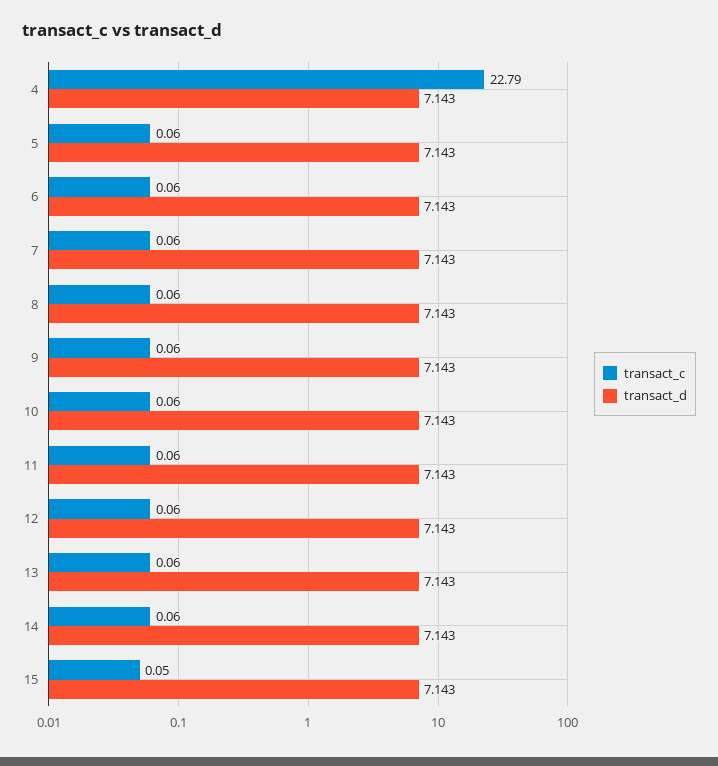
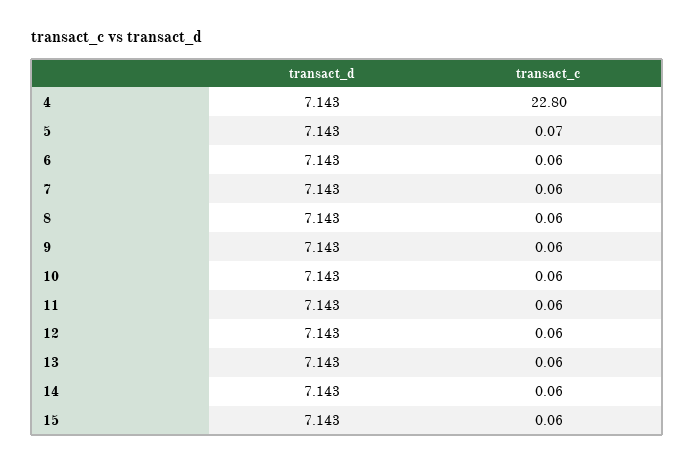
transact_c, 4: 22.79 -> 22.8
transact_c, 5: 0.06 -> 0.07
transact_c, 15: 0.05 -> 0.06

